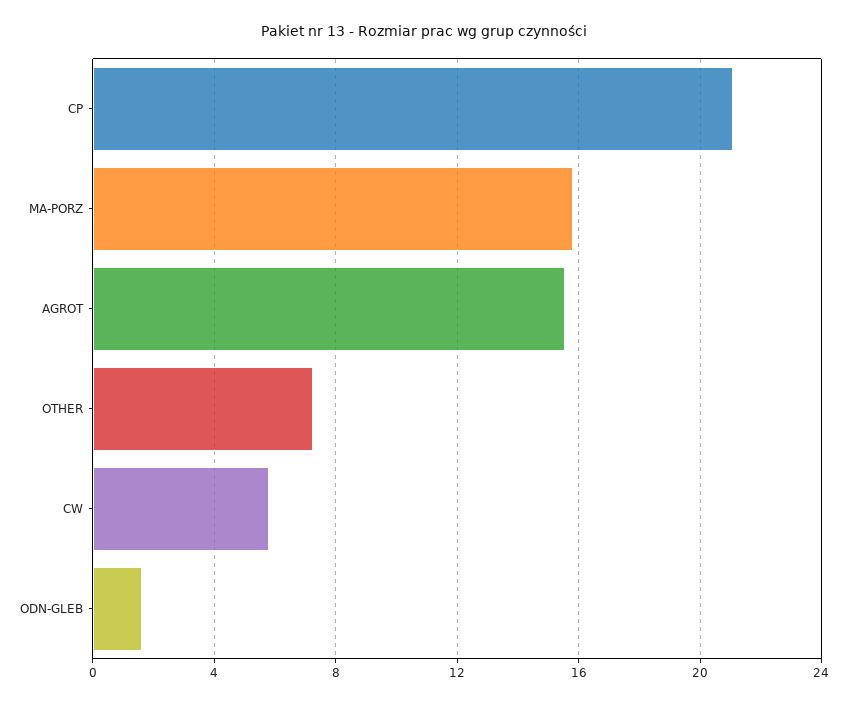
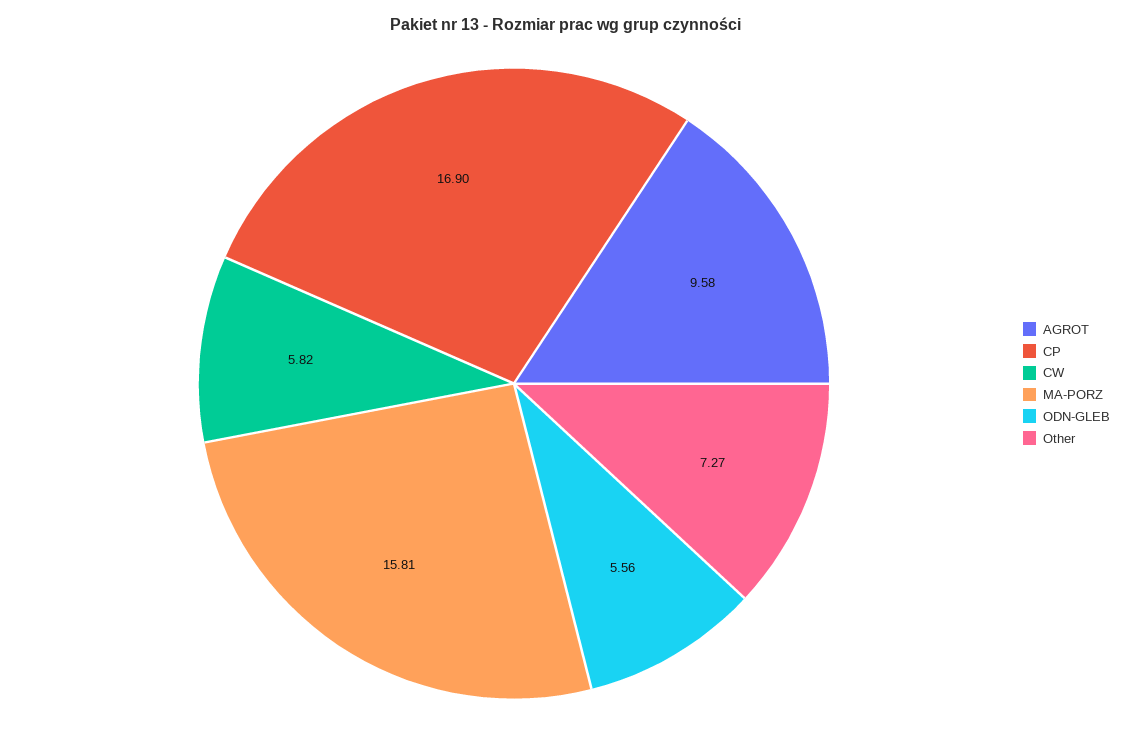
CP: 21 -> 16.9
AGROT: 15.5 -> 9.58
ODN-GLEB: 1.5 -> 5.56

